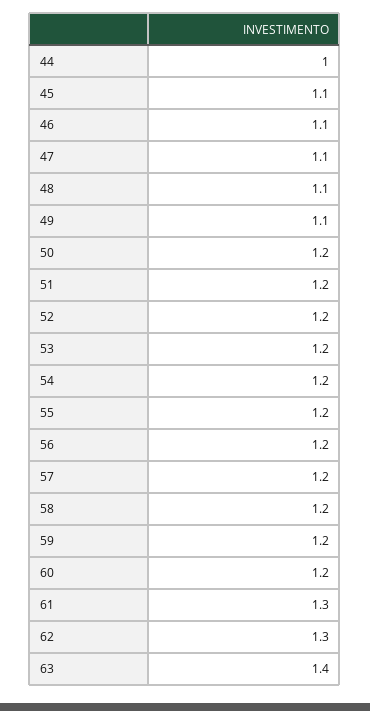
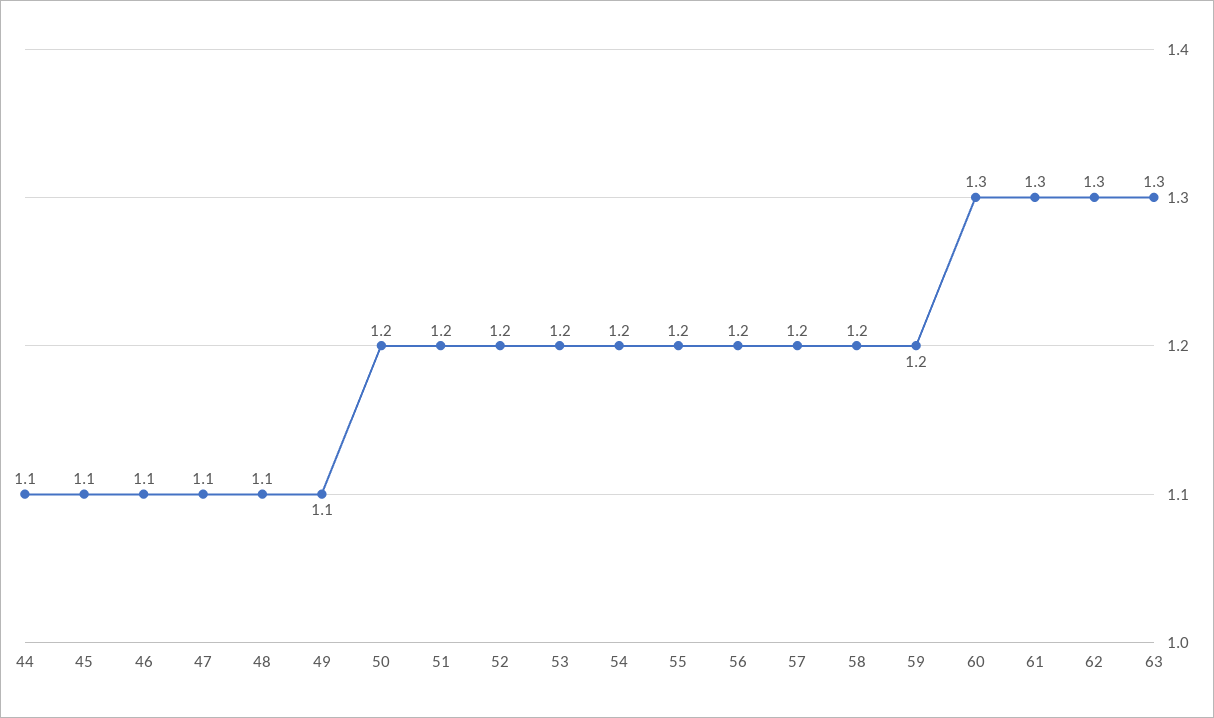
44: 1 -> 1.1
60: 1.2 -> 1.3
63: 1.4 -> 1.3

